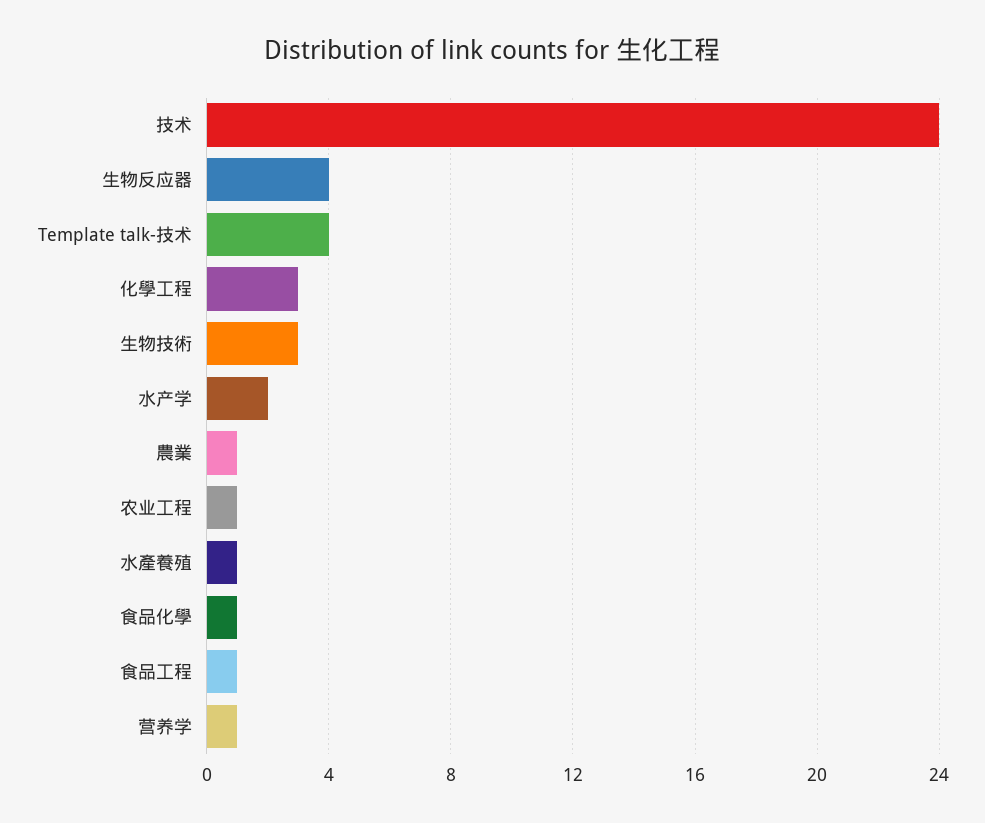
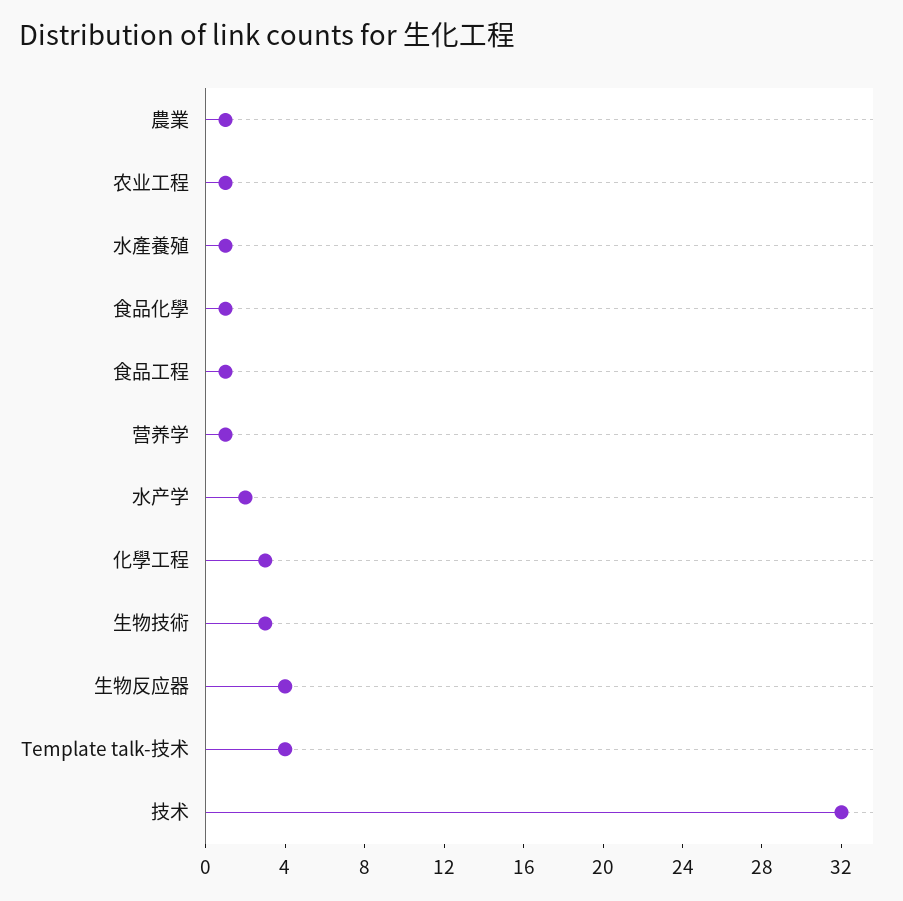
技术: 24 -> 32

